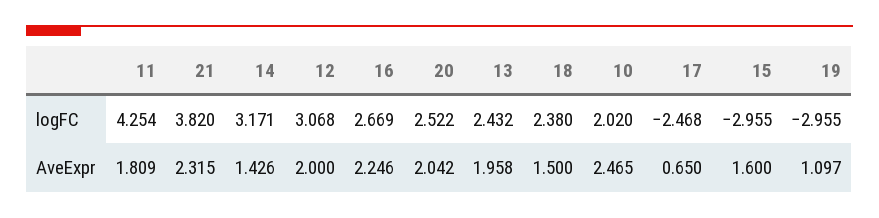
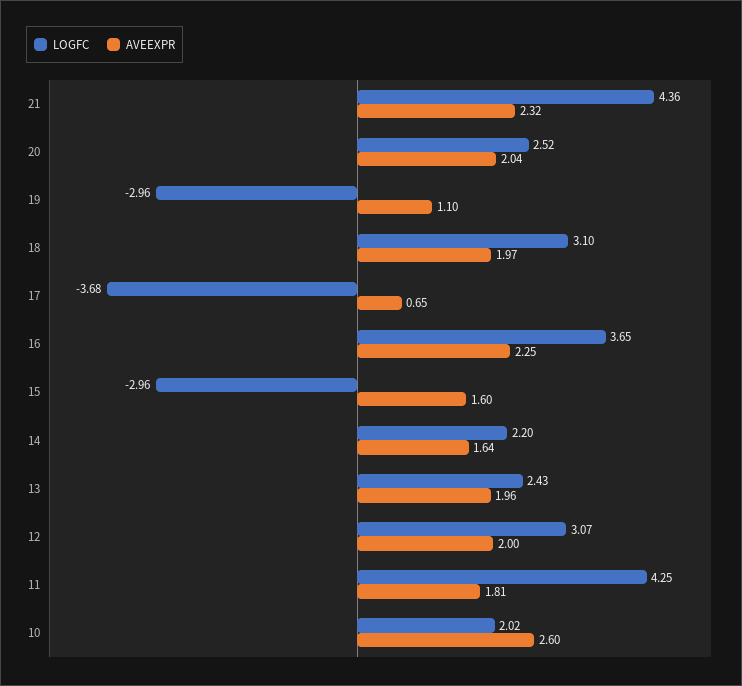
logFC, 21: 3.82 -> 4.36
logFC, 14: 3.171 -> 2.2
logFC, 16: 2.669 -> 3.65
logFC, 18: 2.38 -> 3.1
logFC, 17: -2.468 -> -3.68
AveExpr, 14: 1.426 -> 1.64
AveExpr, 18: 1.5 -> 1.97
AveExpr, 10: 2.465 -> 2.6

